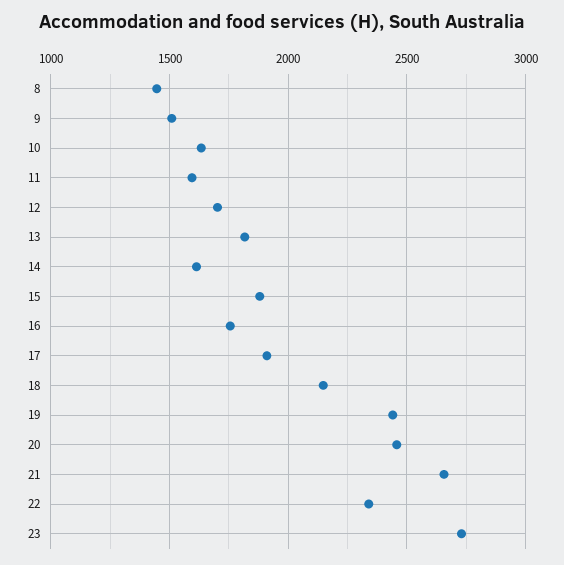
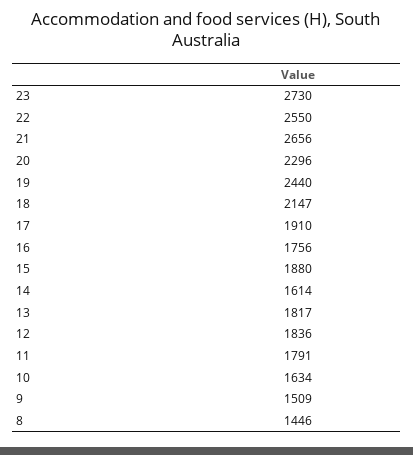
11: 1600 -> 1791
12: 1700 -> 1836
20: 2450 -> 2296
22: 2350 -> 2550

